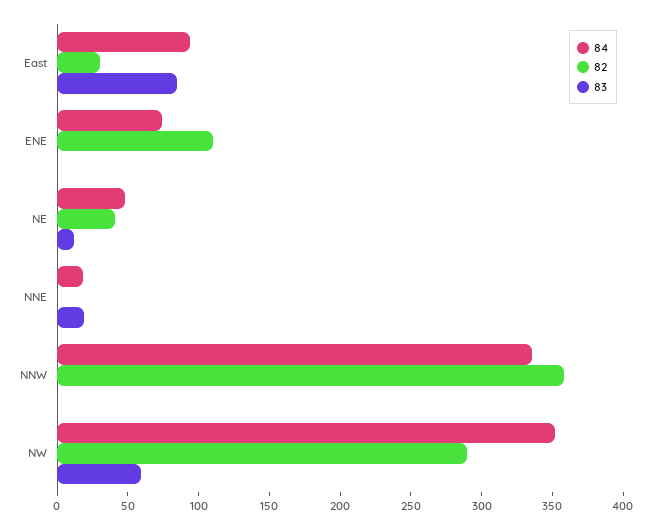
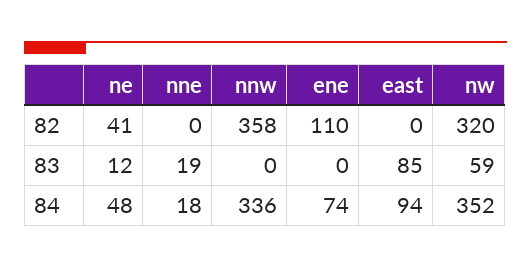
82, East: 30 -> 0
82, NW: 290 -> 320

